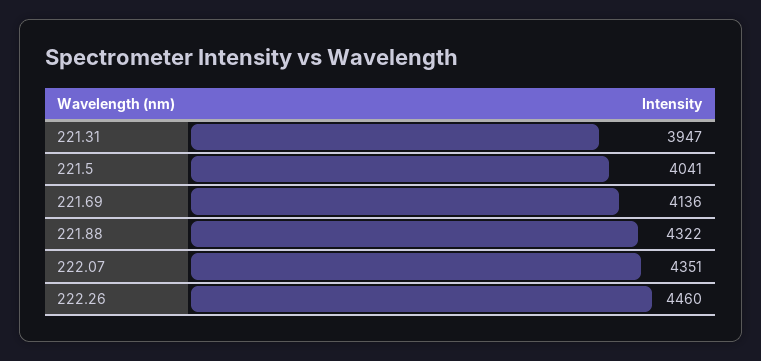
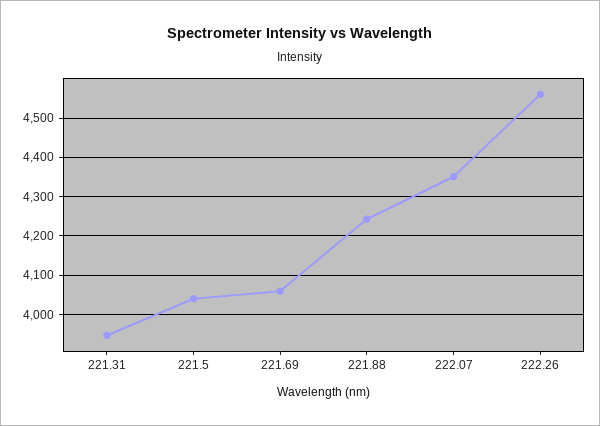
221.69: 4136 -> 4060
221.88: 4322 -> 4240
222.26: 4460 -> 4560

